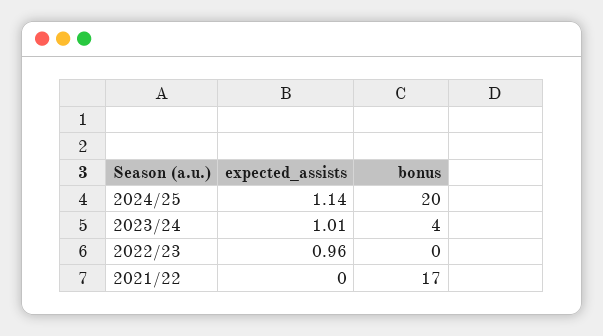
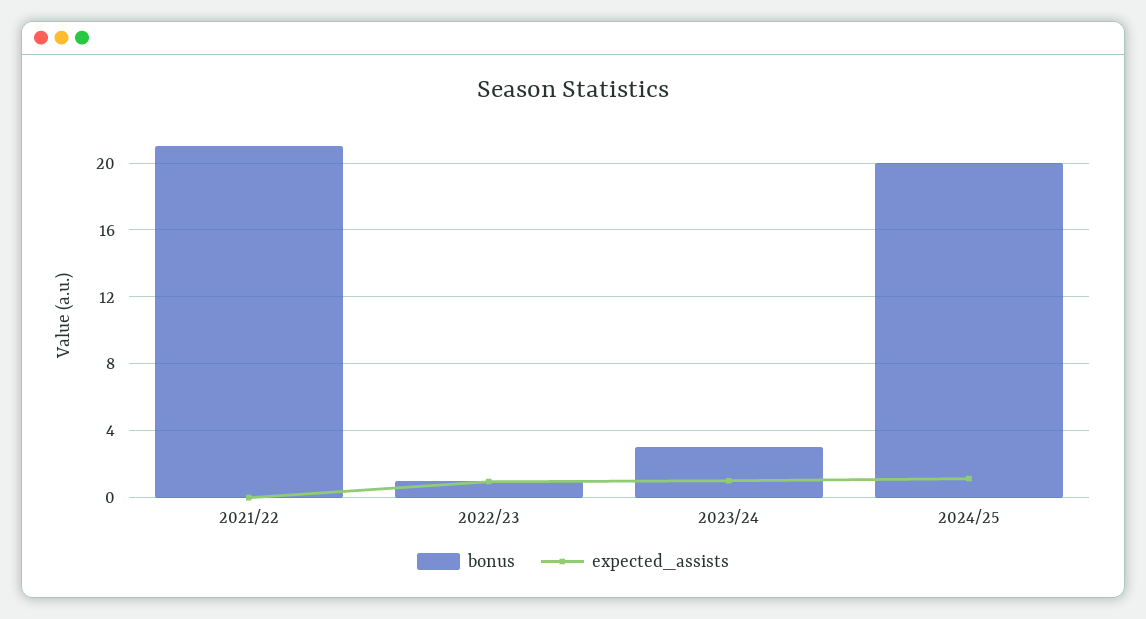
bonus, 2023/24: 4 -> 3
bonus, 2022/23: 0 -> 1
bonus, 2021/22: 17 -> 21

